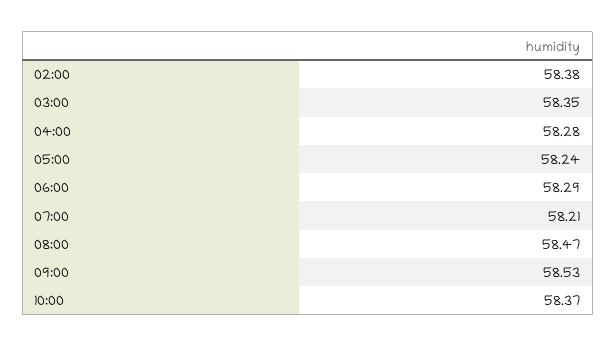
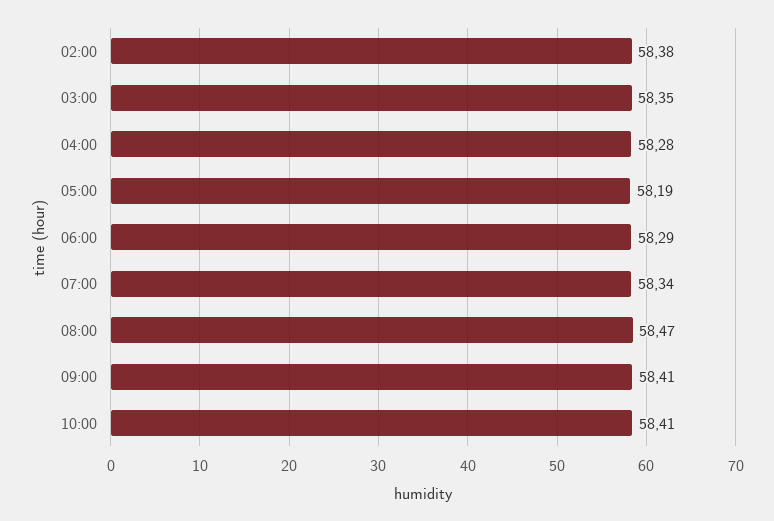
05:00: 58.24 -> 58.19
07:00: 58.21 -> 58.34
09:00: 58.53 -> 58.41
10:00: 58.37 -> 58.41

